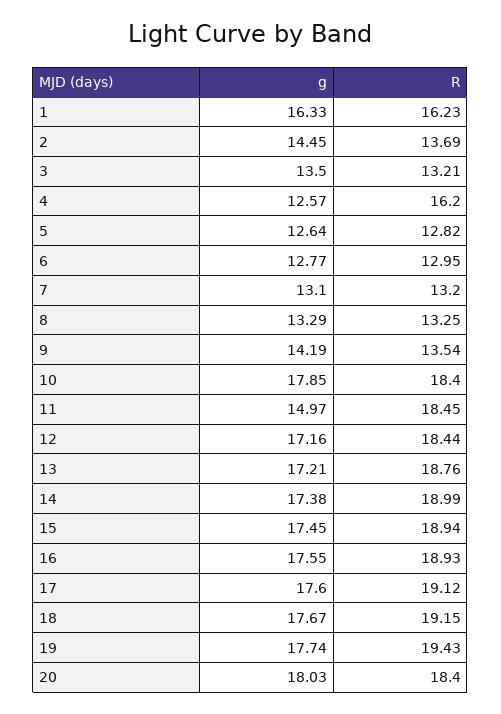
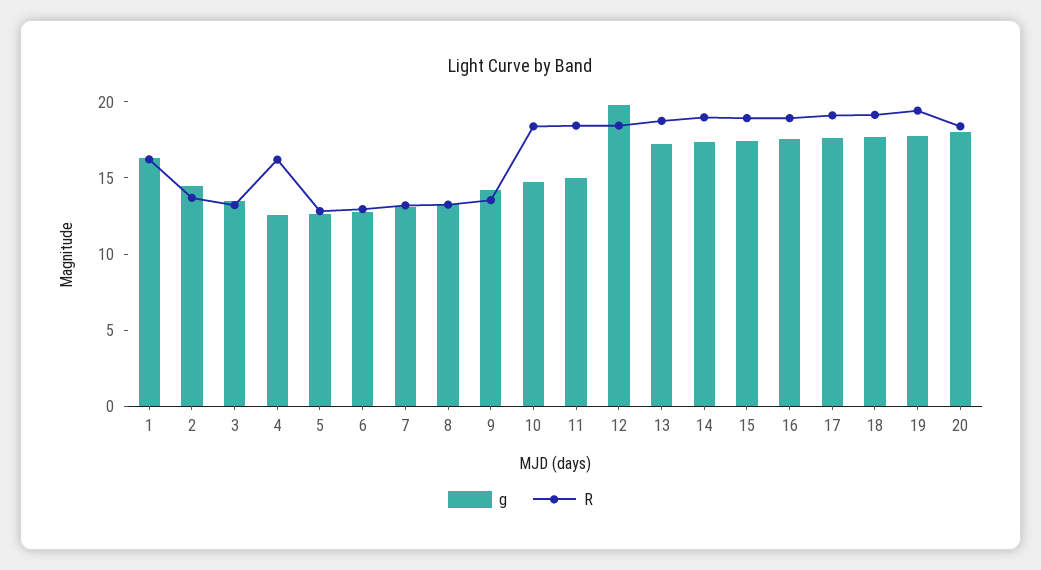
g, 10: 17.85 -> 15
g, 12: 17.16 -> 20

